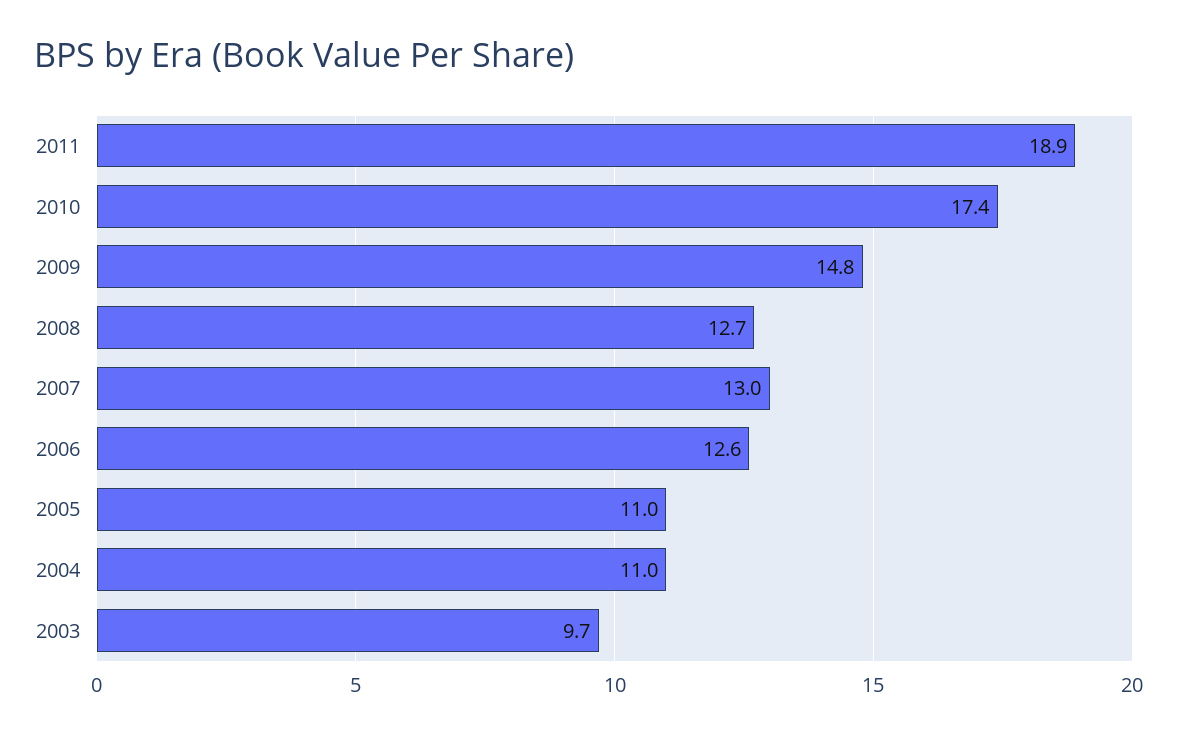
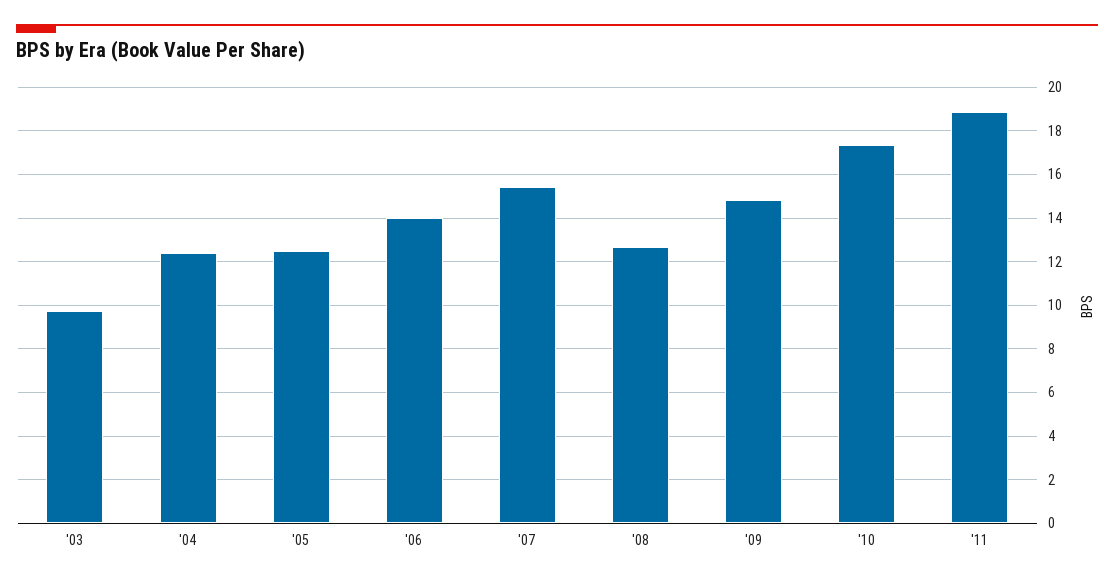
2007: 13 -> 15.5
2006: 12.6 -> 14
2005: 11 -> 12.5
2004: 11 -> 12.5

